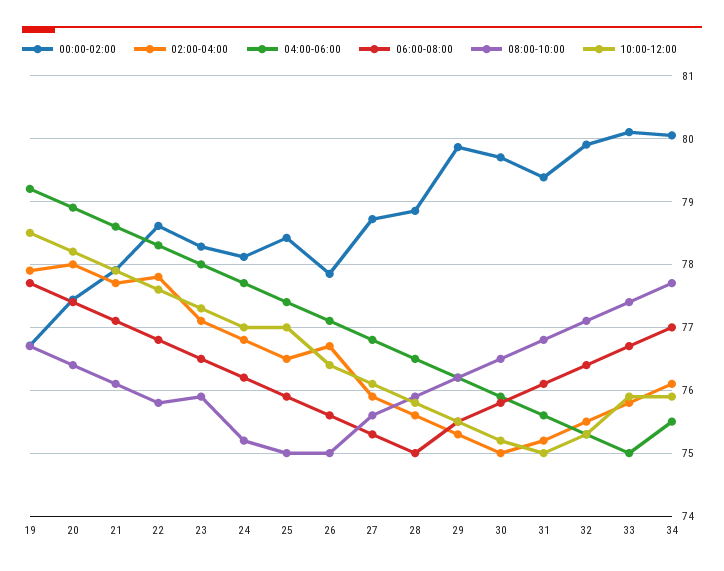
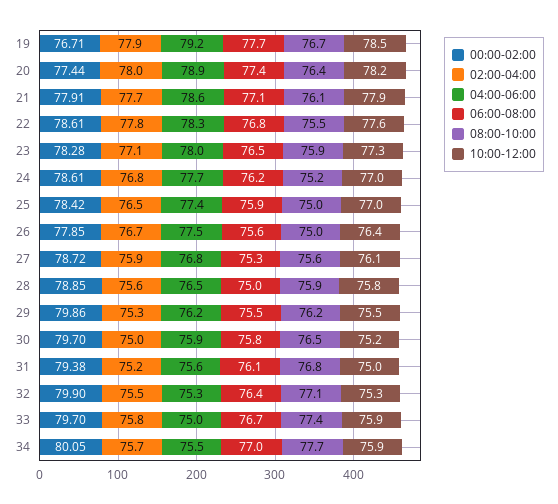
08:00-10:00, 22: 75.8 -> 75.5
00:00-02:00, 24: 78.1 -> 78.61
04:00-06:00, 26: 77.1 -> 77.5
00:00-02:00, 33: 80.1 -> 79.7
02:00-04:00, 34: 76.1 -> 75.7

